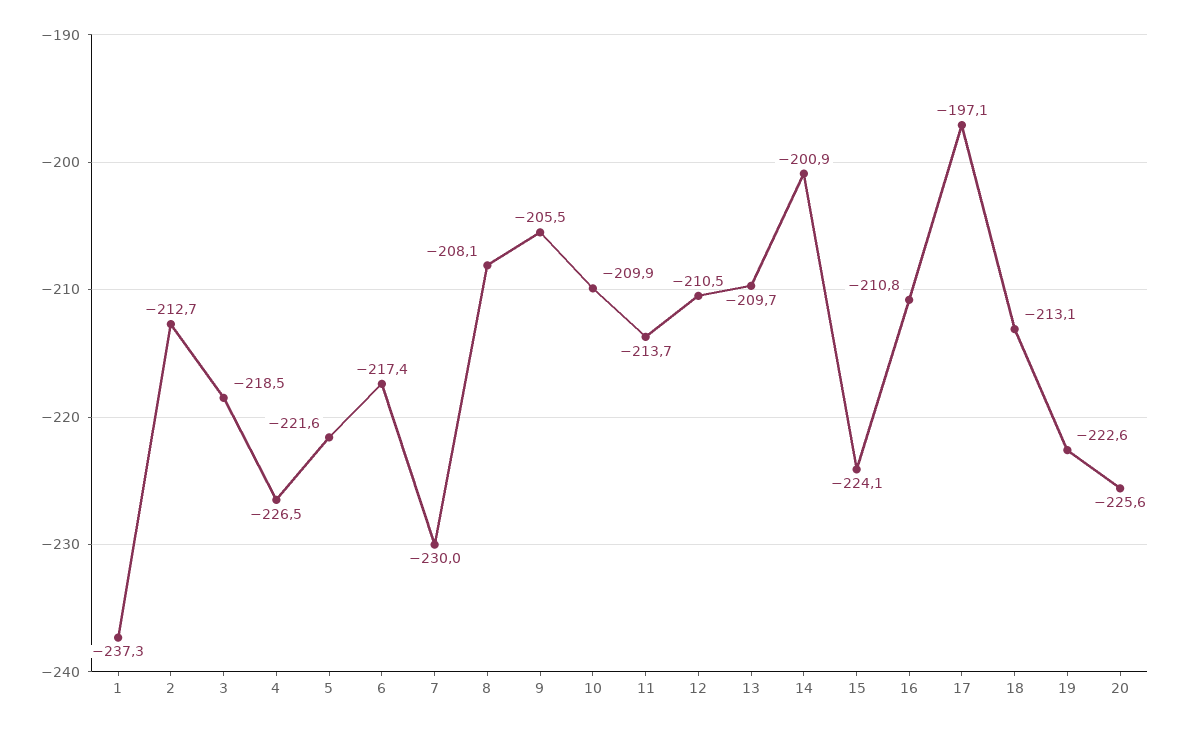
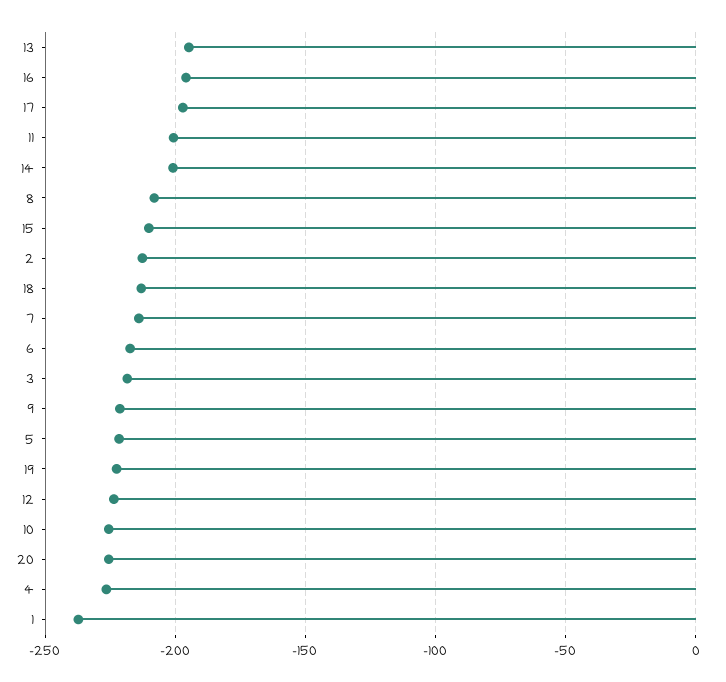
7: -230 -> -215
9: -205.5 -> -220
10: -209.9 -> -225
11: -213.7 -> -200
12: -210.5 -> -225
13: -209.7 -> -195
15: -224.1 -> -210
16: -210.8 -> -195

